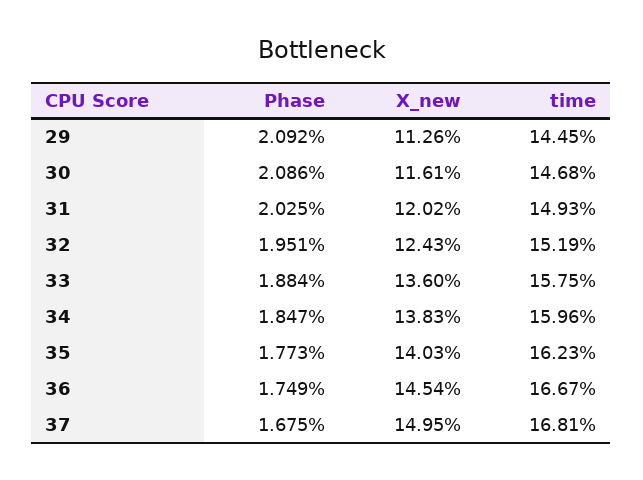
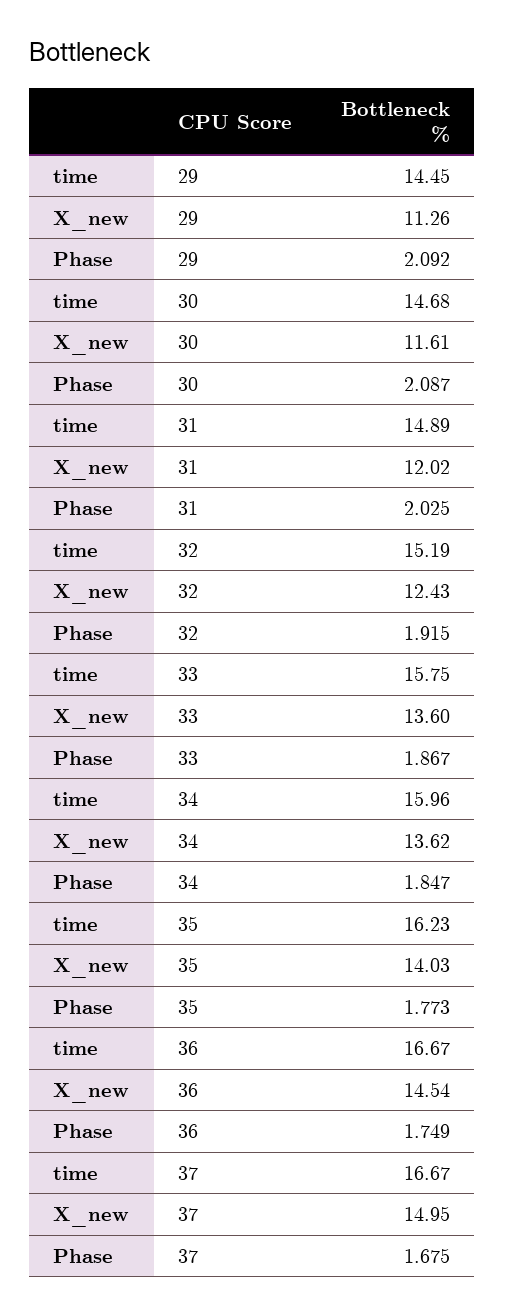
Phase, 30: 2.086 -> 2.087
time, 31: 14.93 -> 14.89
Phase, 32: 1.951 -> 1.915
Phase, 33: 1.884 -> 1.867
X_new, 34: 13.83 -> 13.62
time, 37: 16.81 -> 16.67

